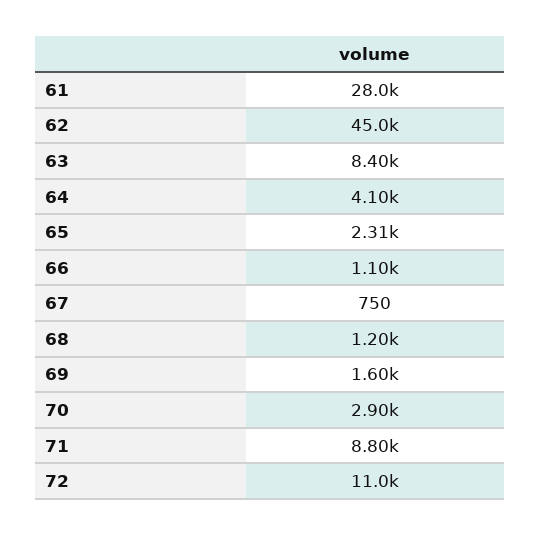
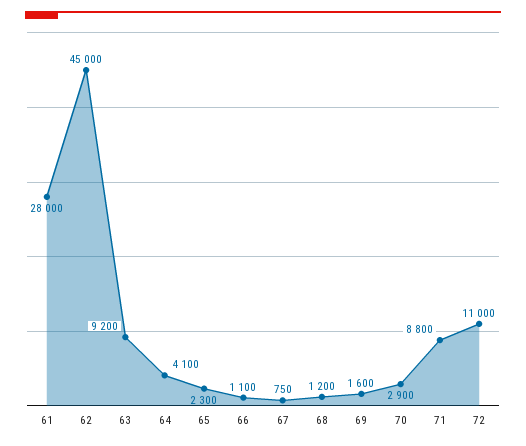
63: 8400 -> 9200
65: 2310 -> 2300

